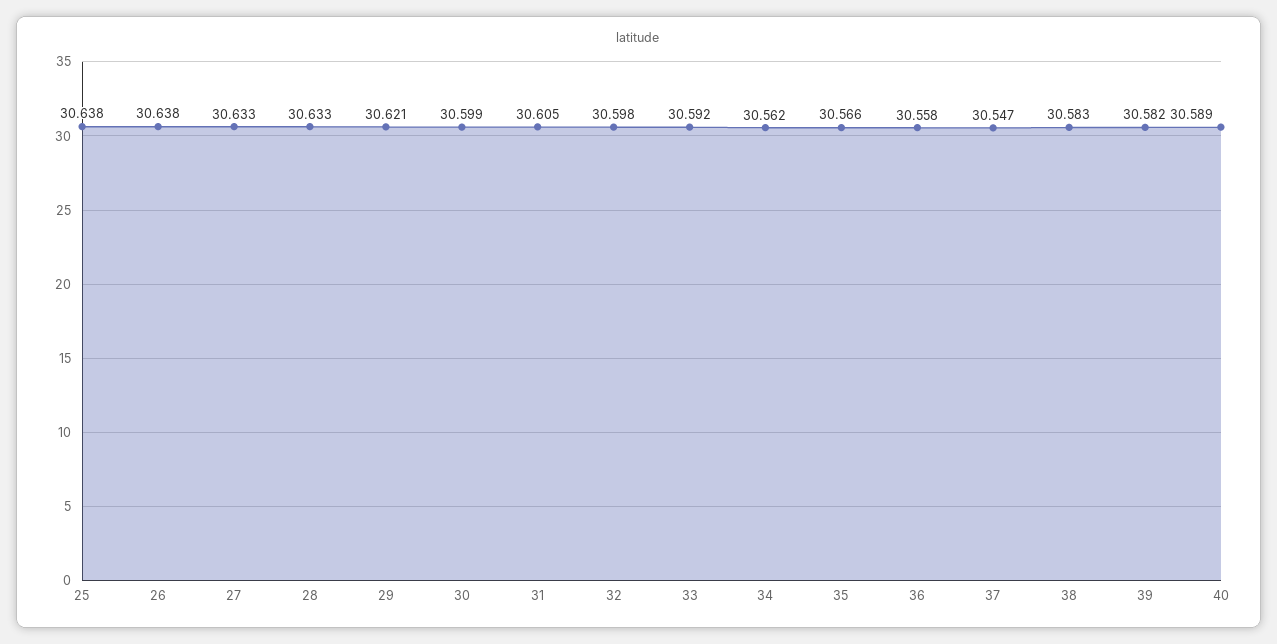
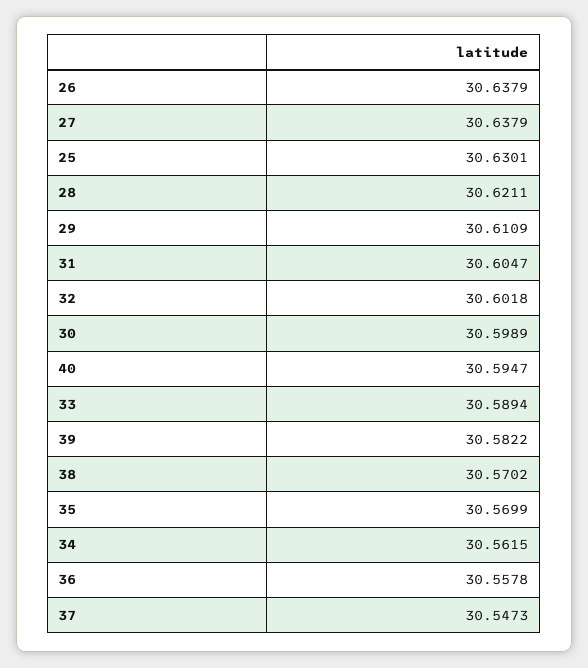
25: 30.638 -> 30.6301
27: 30.633 -> 30.6379
28: 30.633 -> 30.6211
29: 30.621 -> 30.6109
32: 30.598 -> 30.6018
33: 30.592 -> 30.5894
35: 30.566 -> 30.5699
38: 30.583 -> 30.5702
40: 30.589 -> 30.5947

